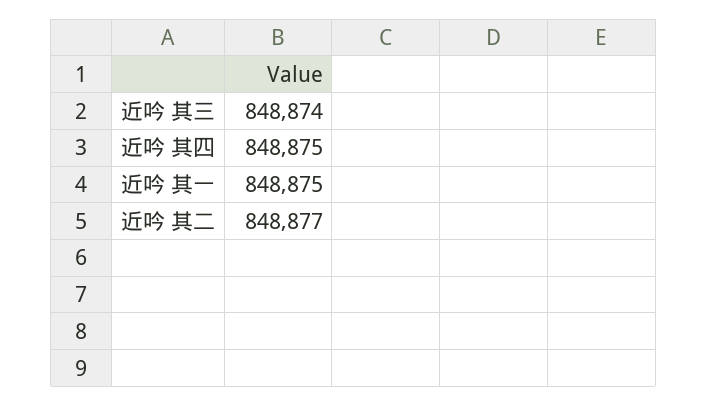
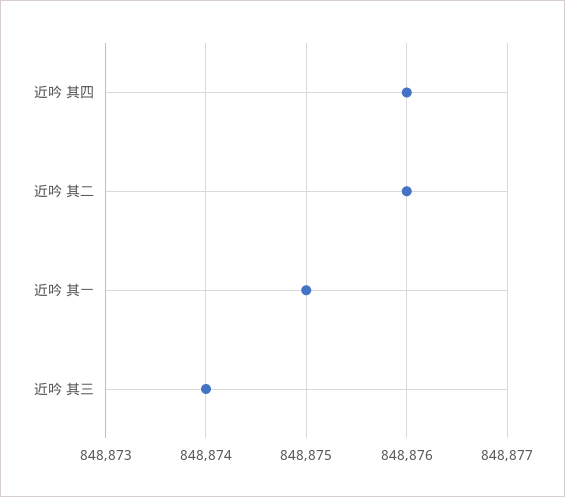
近吟 其四: 848875 -> 848876
近吟 其二: 848877 -> 848876

